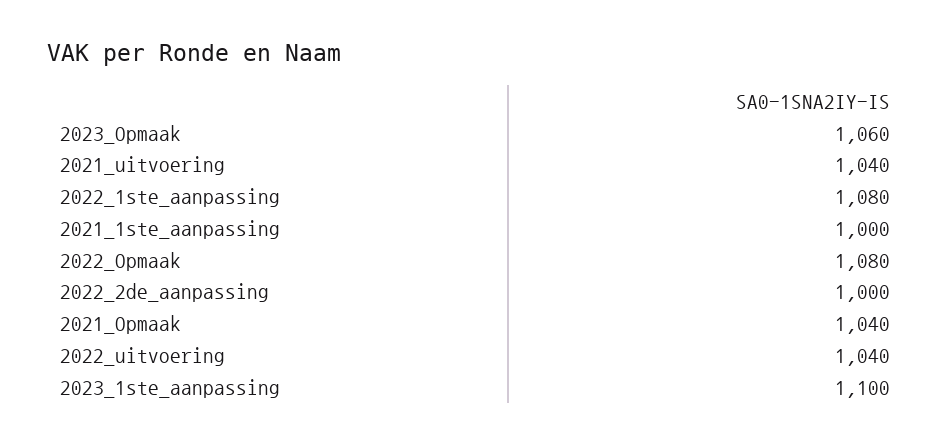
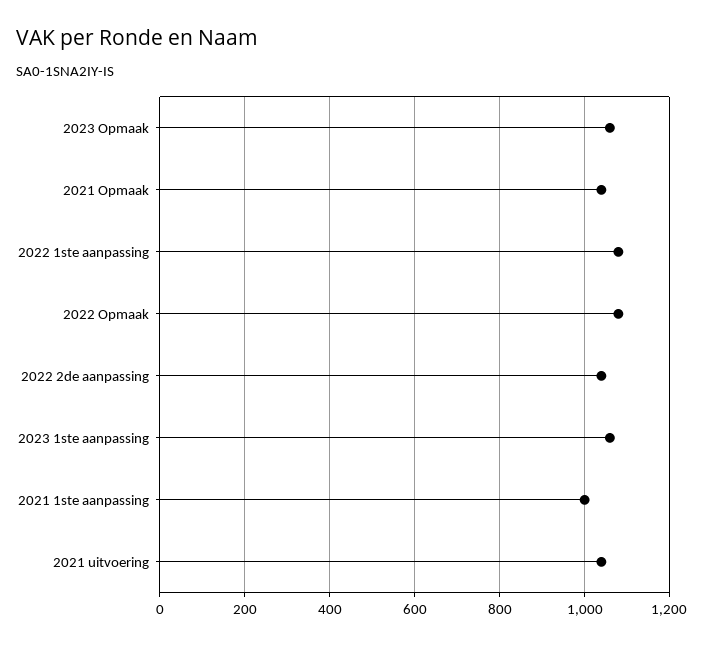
2022_2de_aanpassing: 1000 -> 1040
2022_uitvoering: 1040 -> none
2023_1ste_aanpassing: 1100 -> 1060

